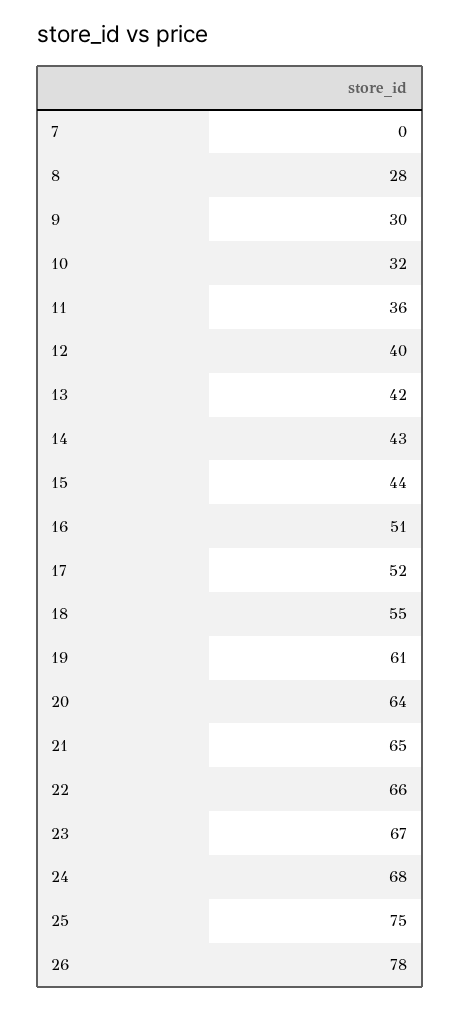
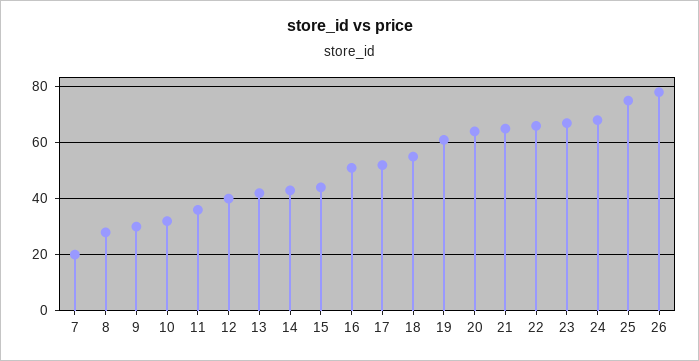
7: 0 -> 20

